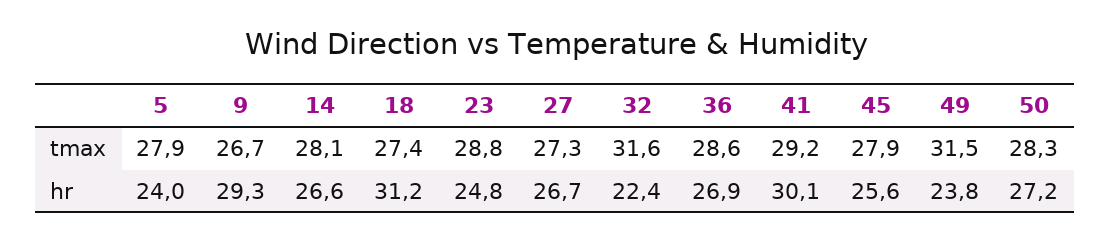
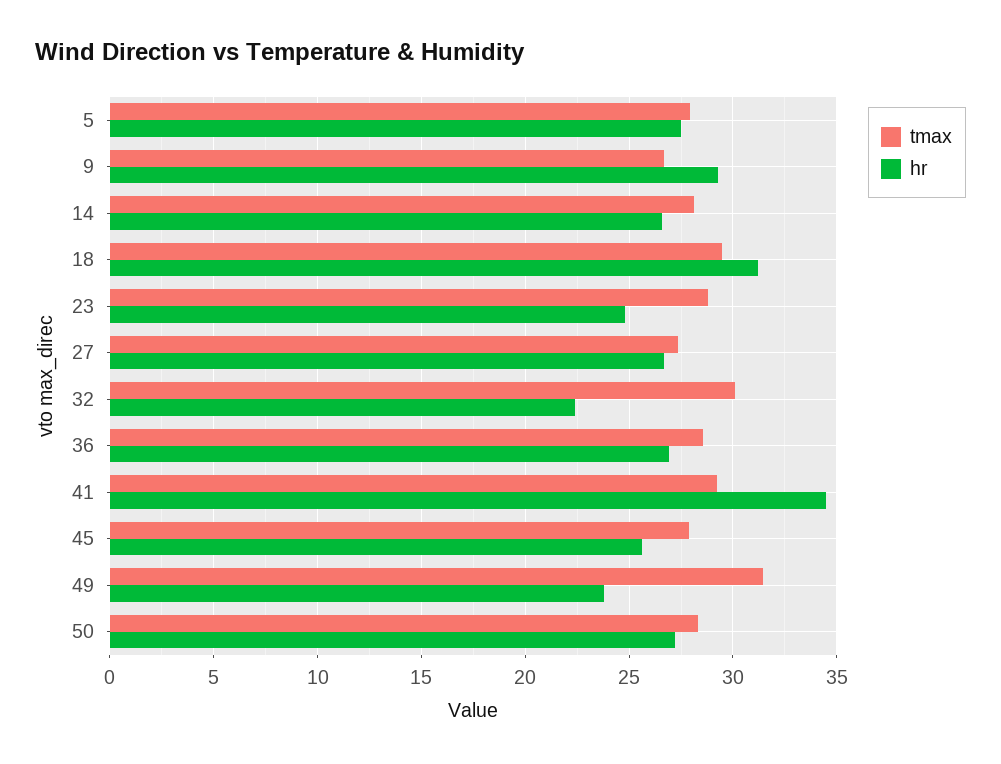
tmax, 18: 27.4 -> 29.5
tmax, 32: 31.6 -> 30
hr, 5: 24 -> 27.5
hr, 41: 30.1 -> 34.5

